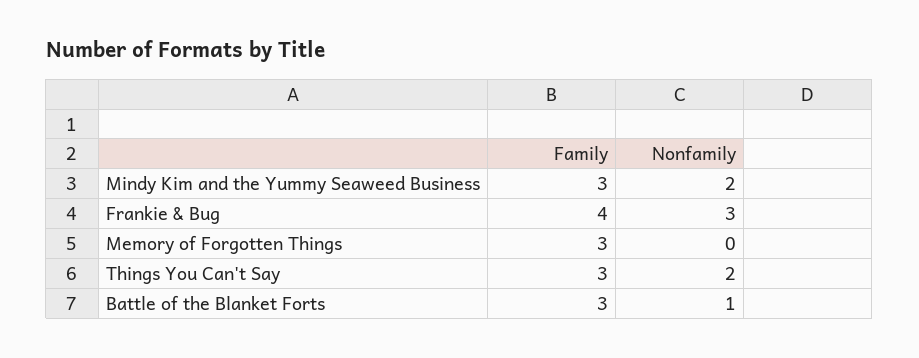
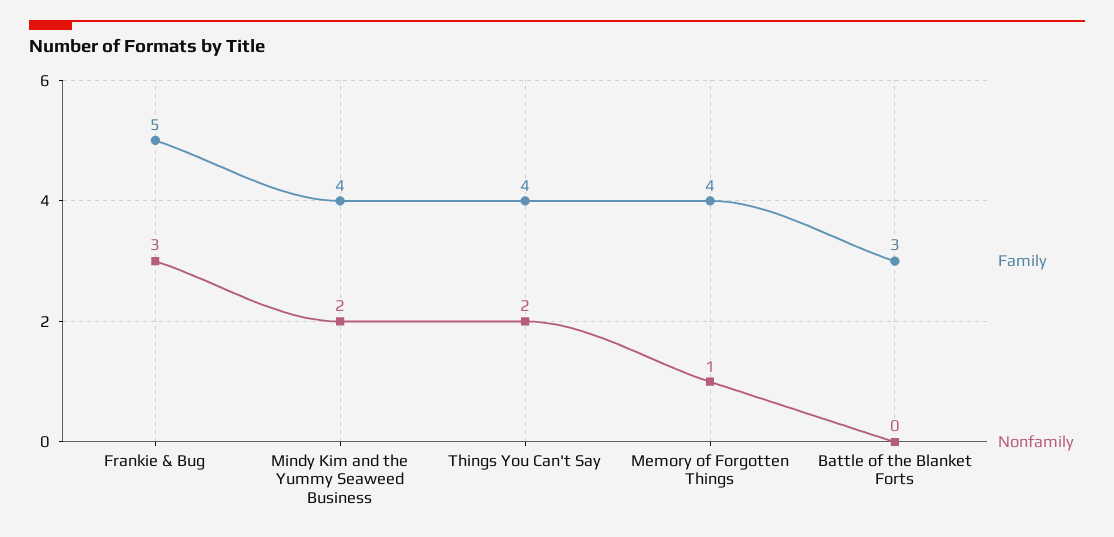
Family, Mindy Kim and the Yummy Seaweed Business: 3 -> 4
Family, Frankie & Bug: 4 -> 5
Family, Memory of Forgotten Things: 3 -> 4
Nonfamily, Memory of Forgotten Things: 0 -> 1
Family, Things You Can't Say: 3 -> 4
Nonfamily, Battle of the Blanket Forts: 1 -> 0

